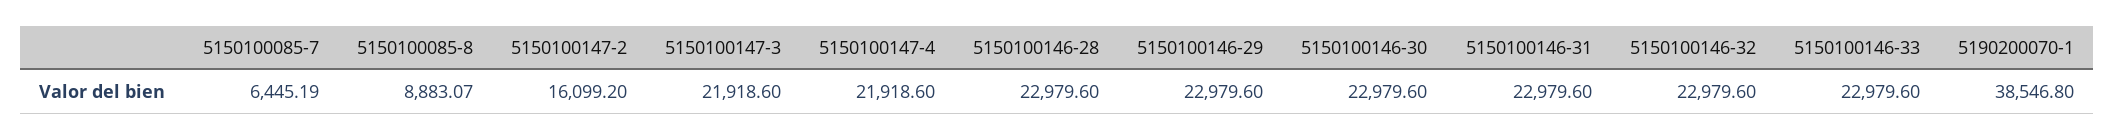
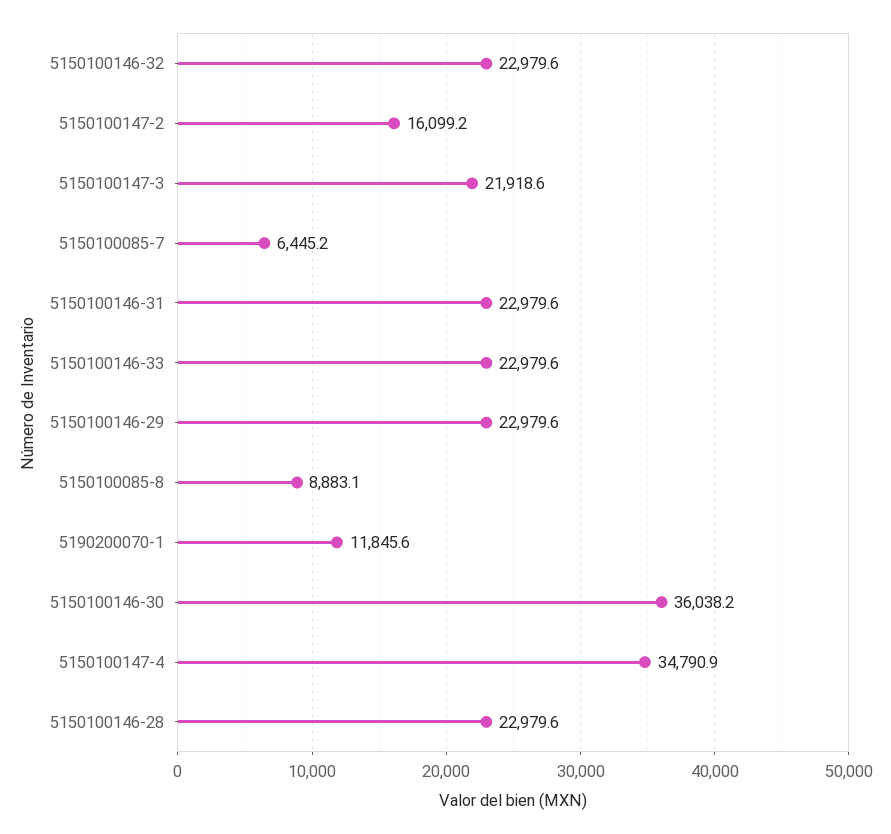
5150100147-4: 21918.6 -> 34790.9
5150100146-30: 22979.6 -> 36038.2
5190200070-1: 38546.8 -> 11845.6

